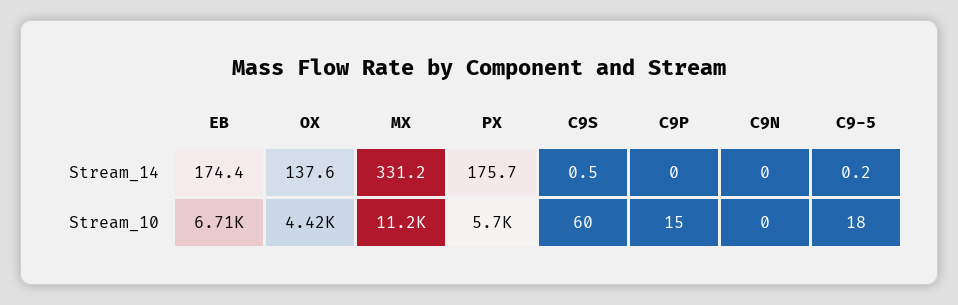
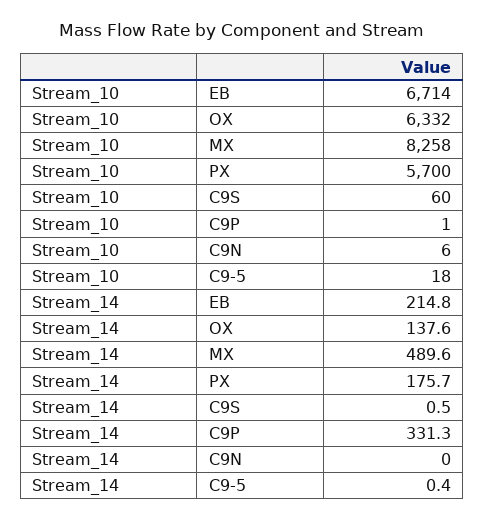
EB, Stream_14: 174.4 -> 214.8
MX, Stream_14: 331.2 -> 489.6
C9P, Stream_14: 0 -> 331.3
C9-5, Stream_14: 0.2 -> 0.4
OX, Stream_10: 4420 -> 6332
MX, Stream_10: 11200 -> 8258
C9P, Stream_10: 15 -> 1
C9N, Stream_10: 0 -> 6

